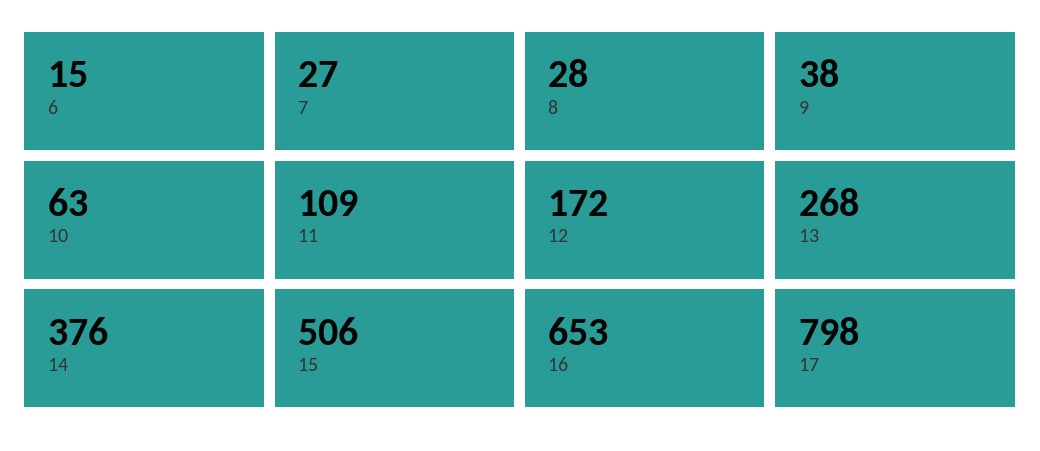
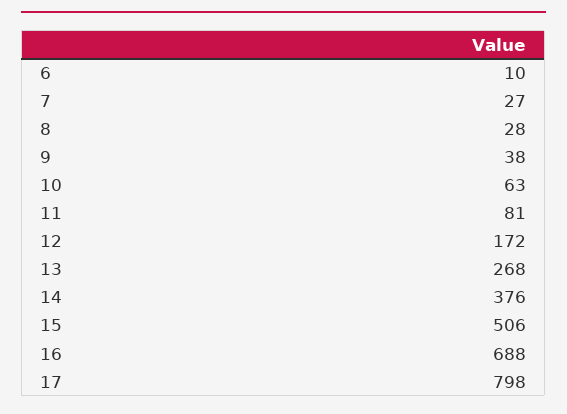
6: 15 -> 10
11: 109 -> 81
16: 653 -> 688

